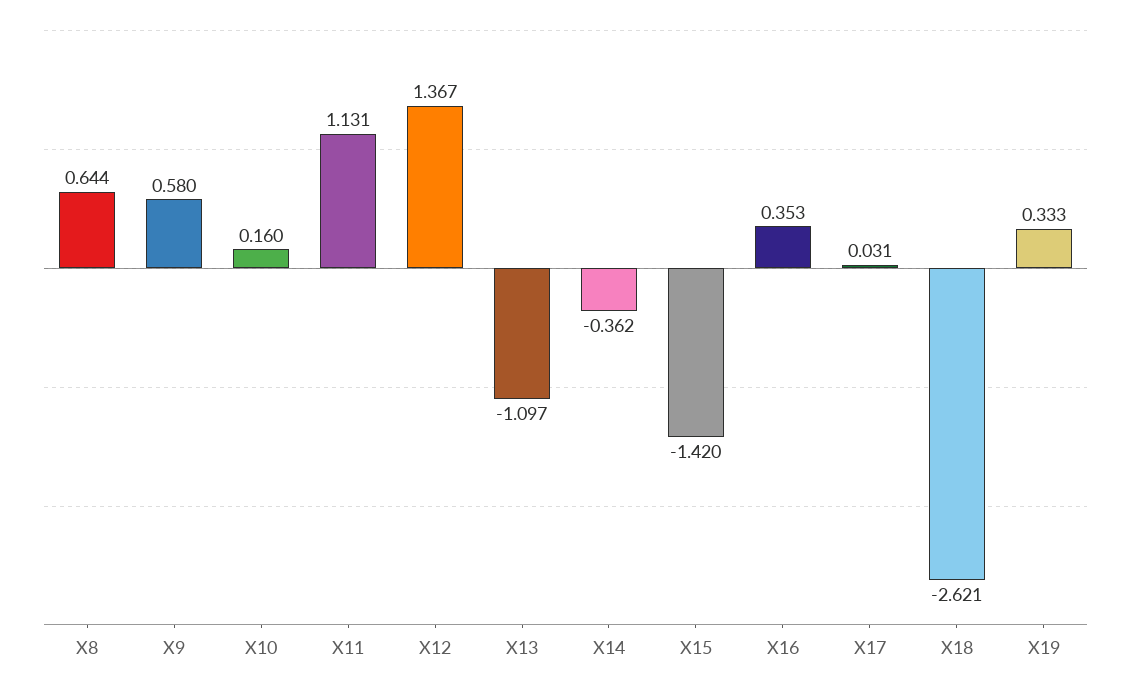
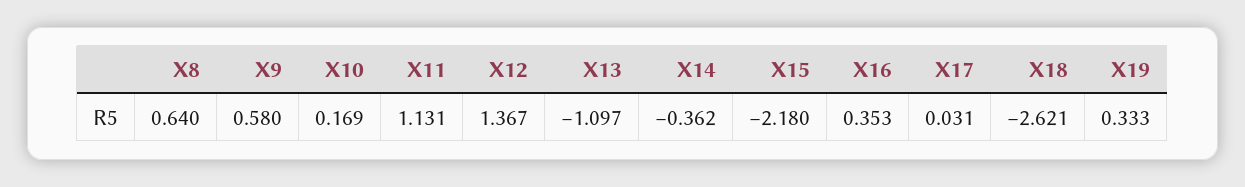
X8: 0.644 -> 0.64
X10: 0.16 -> 0.169
X15: -1.42 -> -2.18

